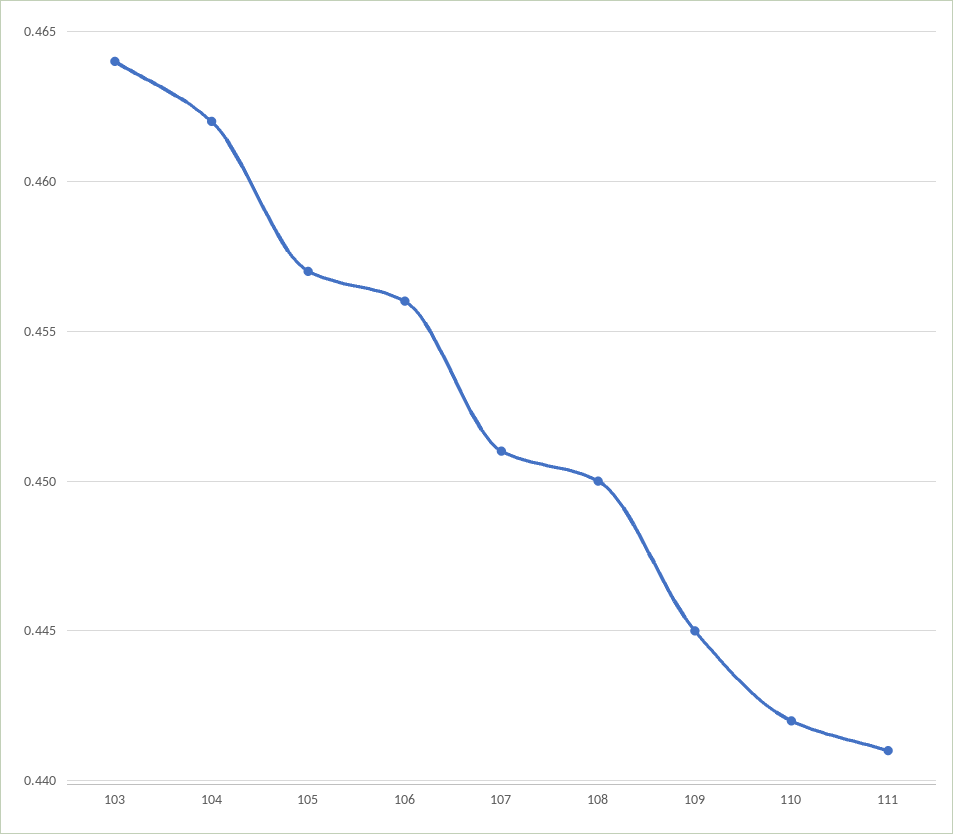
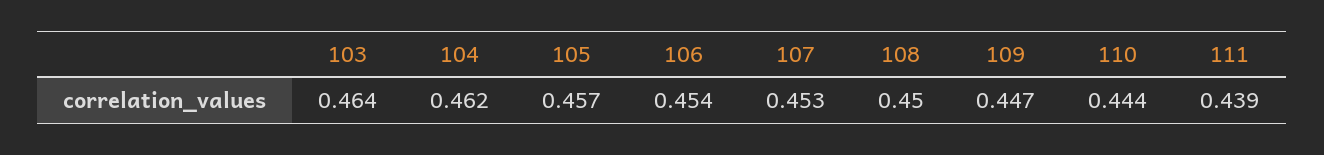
106: 0.456 -> 0.454
107: 0.451 -> 0.453
109: 0.445 -> 0.447
110: 0.442 -> 0.444
111: 0.441 -> 0.439

